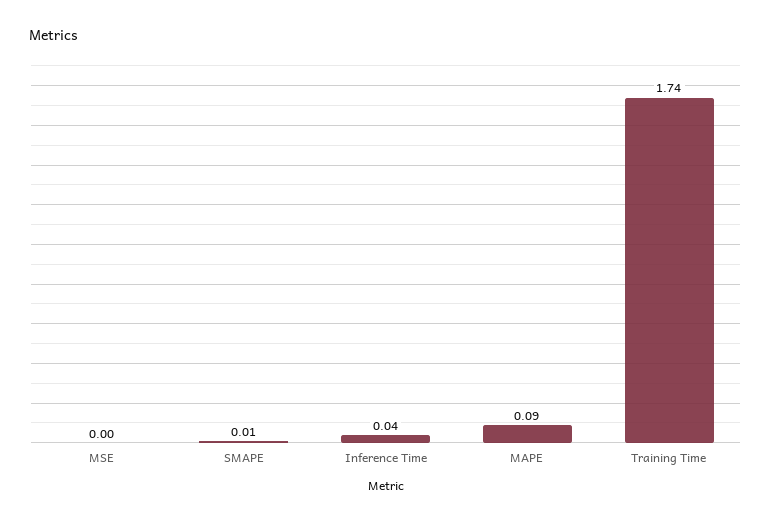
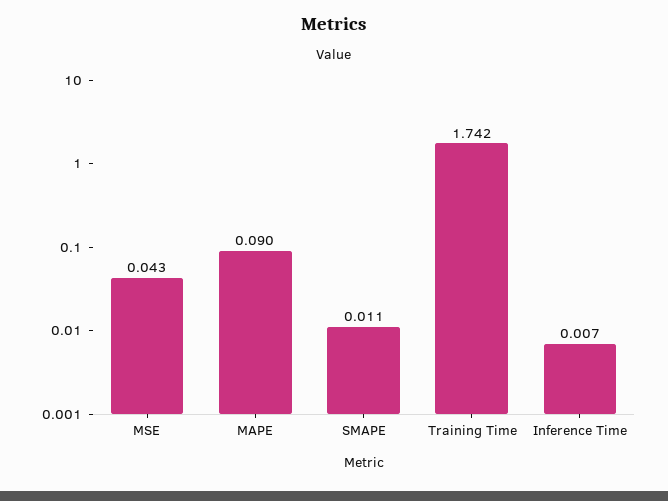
MSE: 0 -> 0.043
Inference Time: 0.04 -> 0.007

